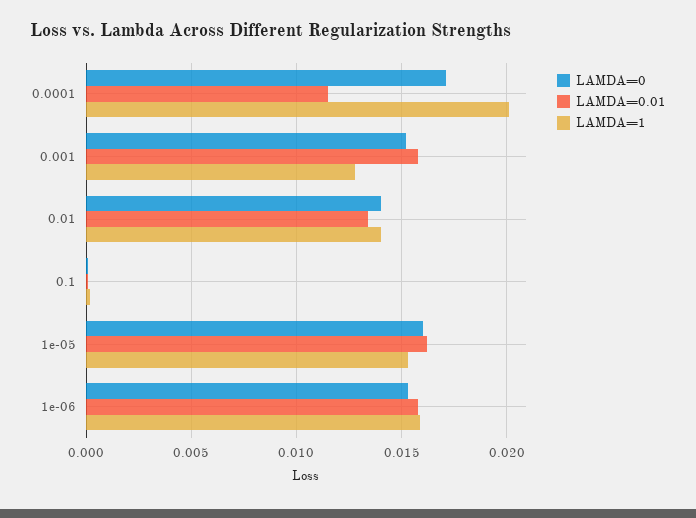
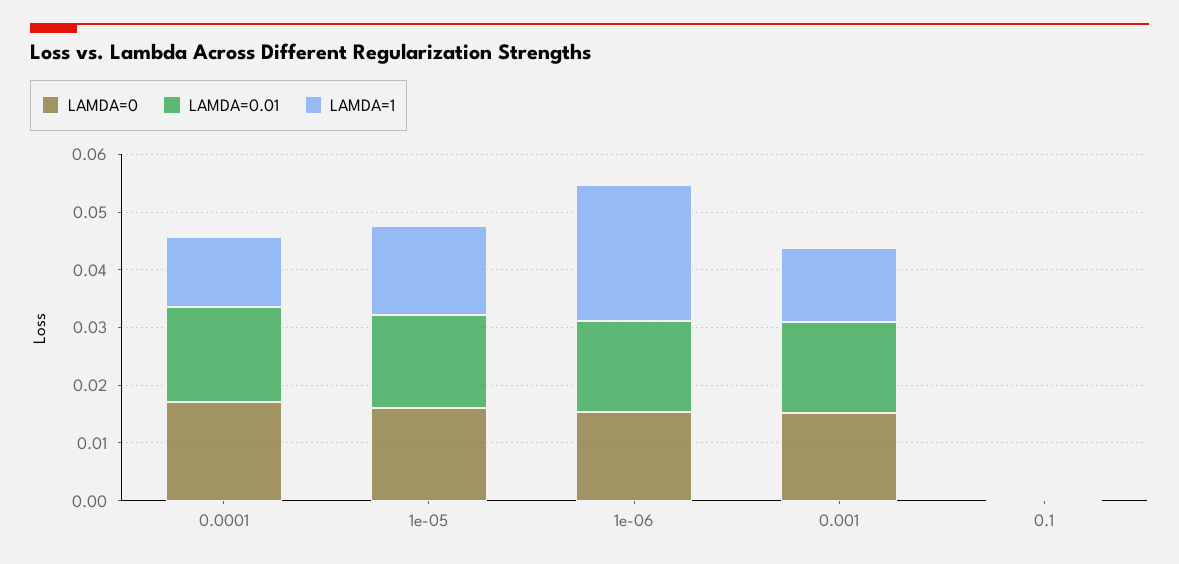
LAMDA=0.01, 0.0001: 0.0115 -> 0.016
LAMDA=1, 0.0001: 0.02 -> 0.012
LAMDA=0, 0.01: 0.014 -> none
LAMDA=0.01, 0.01: 0.0135 -> none
LAMDA=1, 0.01: 0.014 -> none
LAMDA=1, 1e-06: 0.016 -> 0.024

